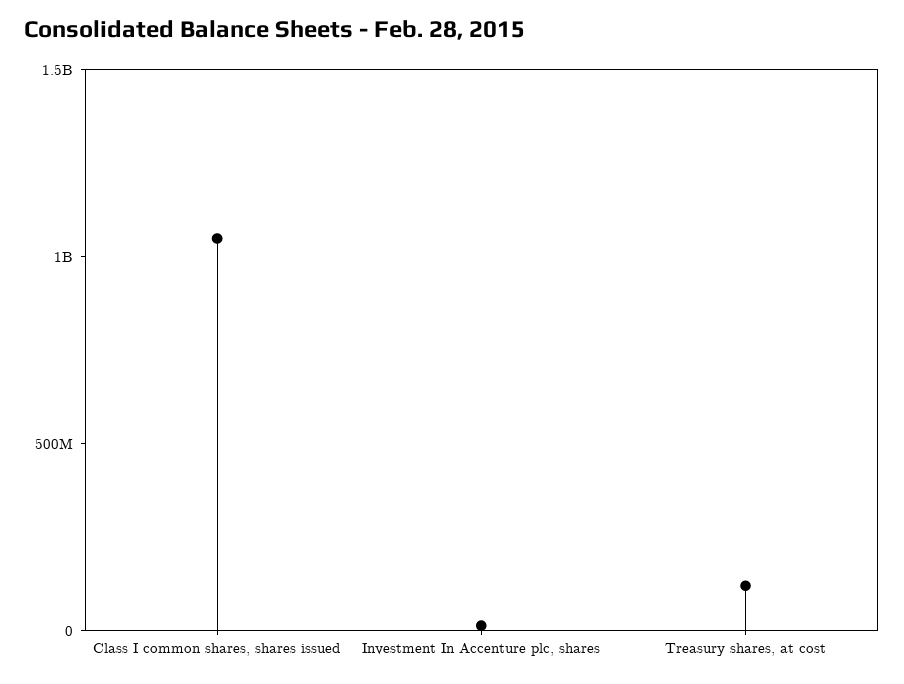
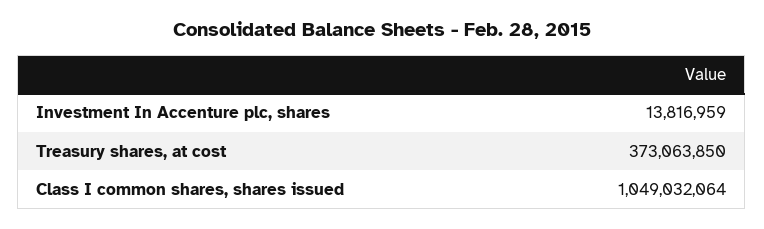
Treasury shares, at cost: 100000000 -> 373063850

